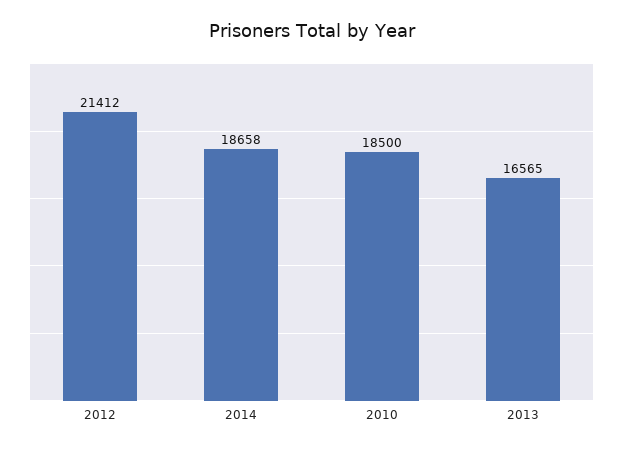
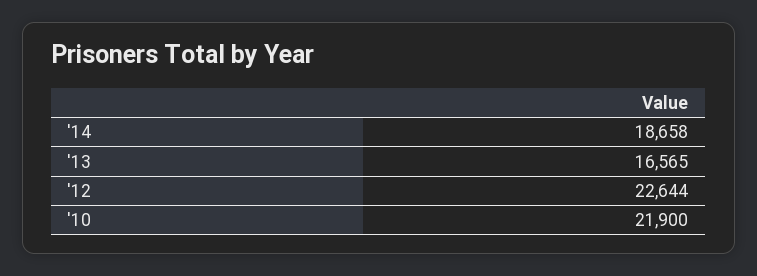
2012: 21412 -> 22644
2010: 18500 -> 21900

